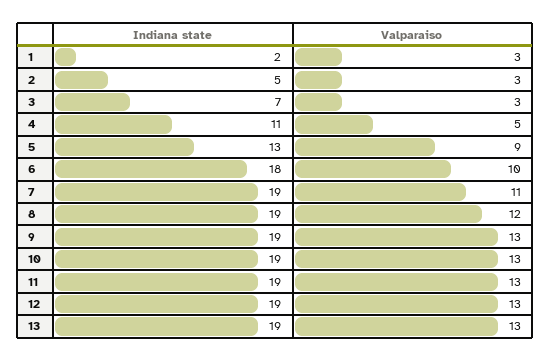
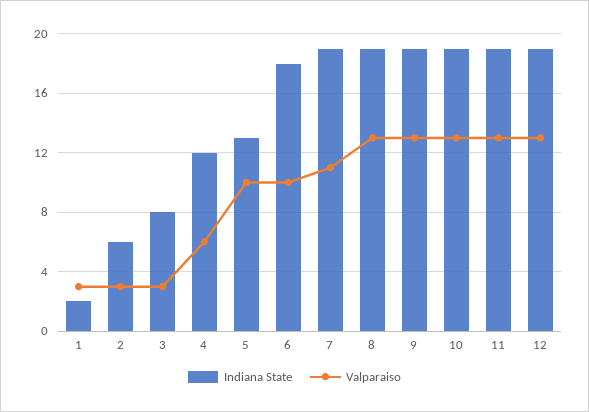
Indiana state, 2: 5 -> 6
Indiana state, 3: 7 -> 8
Indiana state, 4: 11 -> 12
Valparaiso, 4: 5 -> 6
Valparaiso, 5: 9 -> 10
Valparaiso, 8: 12 -> 13
Indiana state, 13: 19 -> none
Valparaiso, 13: 13 -> none

